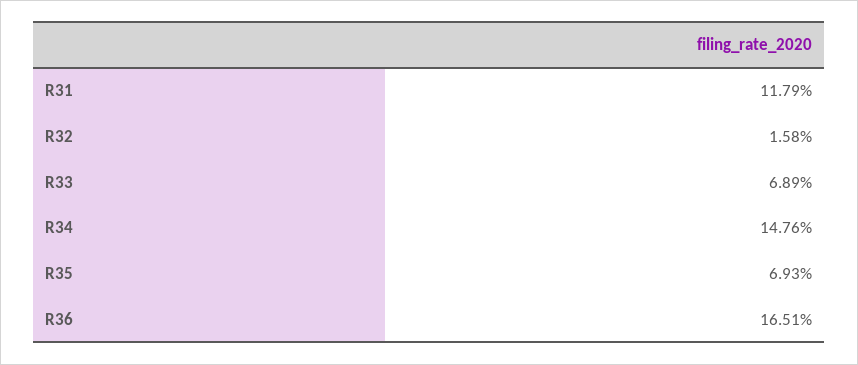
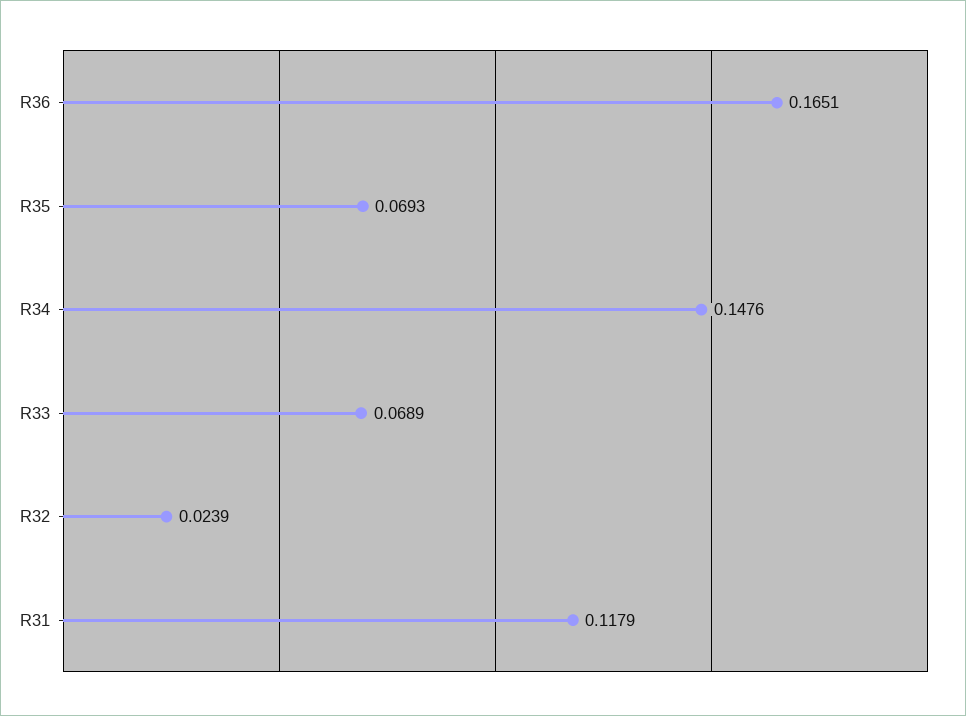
R32: 0.0158 -> 0.0239

